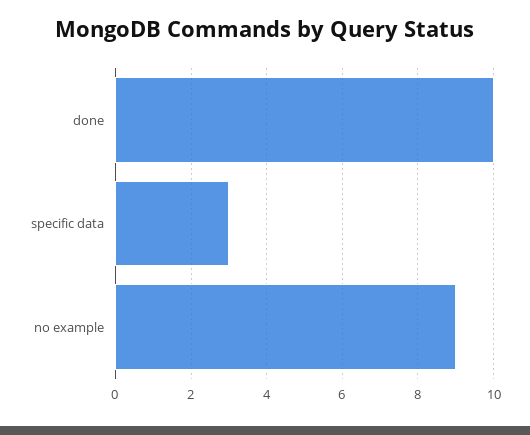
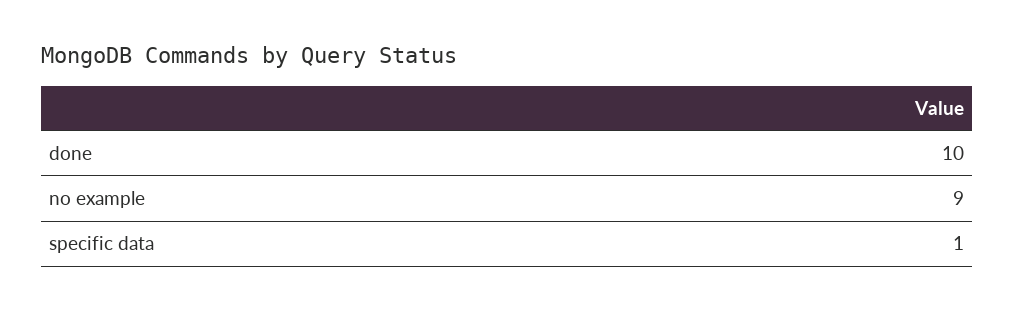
specific data: 3 -> 1

